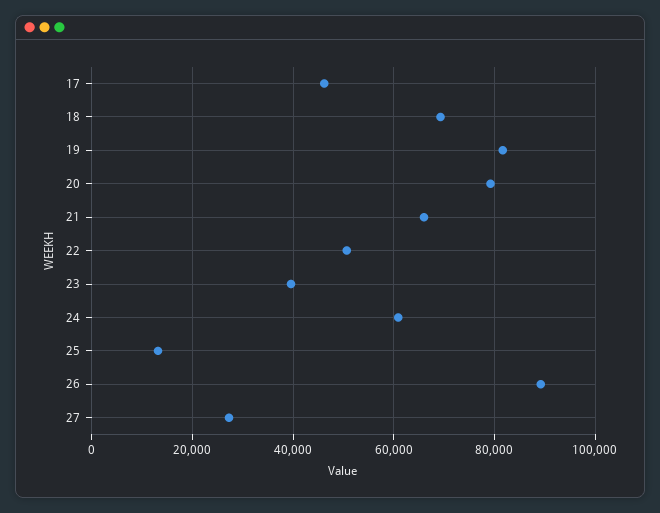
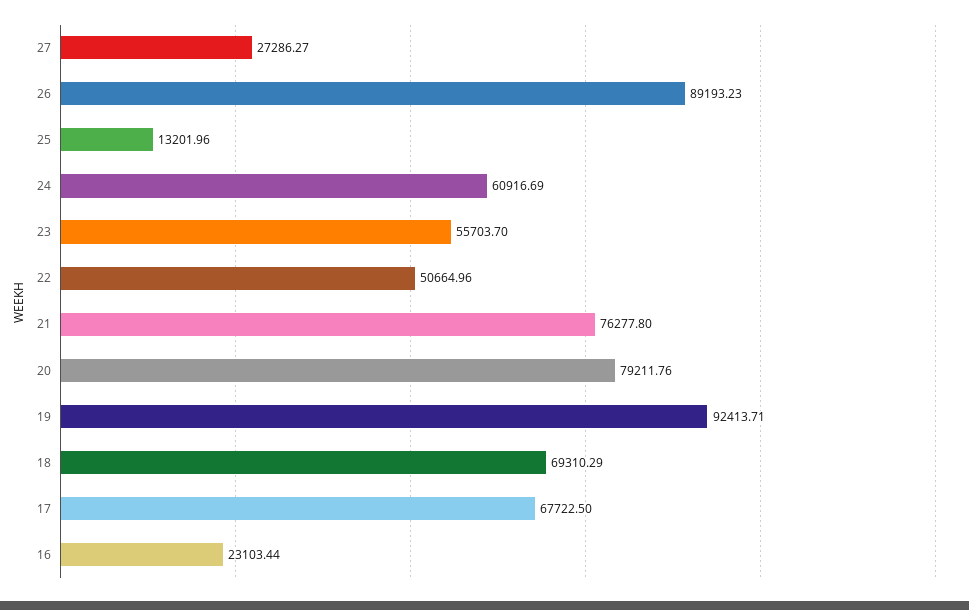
17: 46000 -> 67722.5
19: 82000 -> 92413.71
21: 66000 -> 76277.8
23: 40000 -> 55703.7
16: none -> 23103.44

